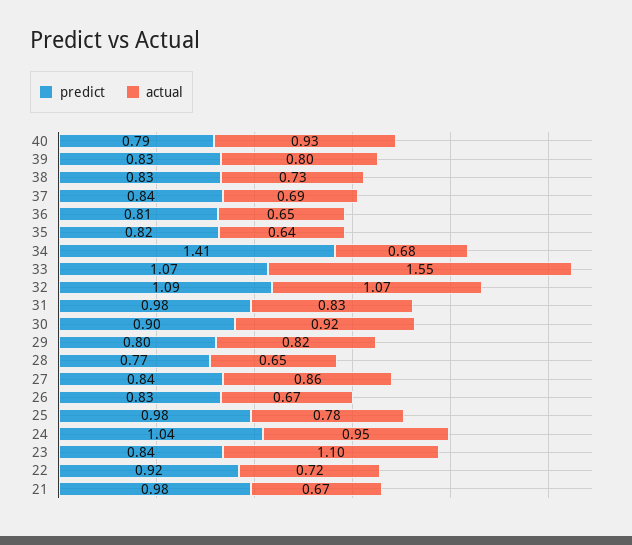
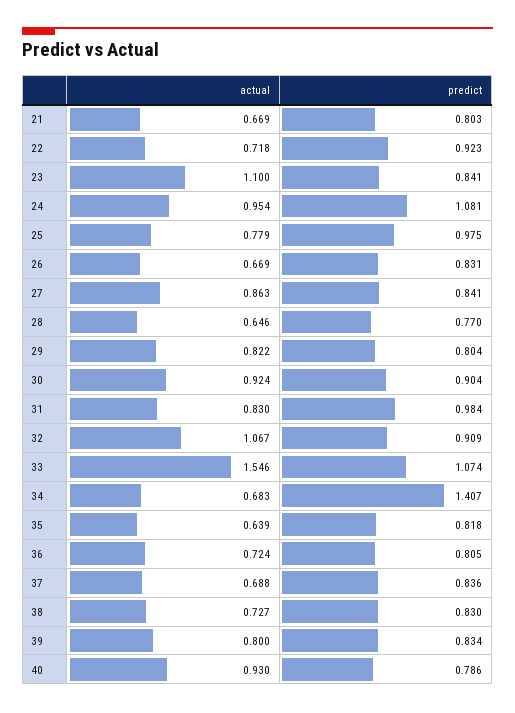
actual, 36: 0.65 -> 0.724
predict, 32: 1.09 -> 0.909
predict, 24: 1.04 -> 1.081
predict, 21: 0.98 -> 0.803

